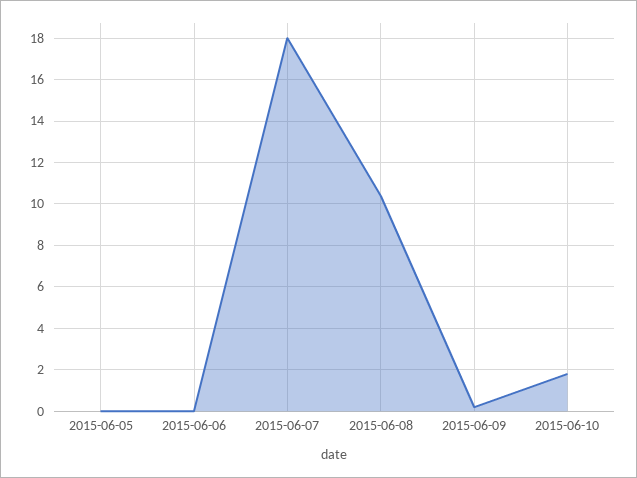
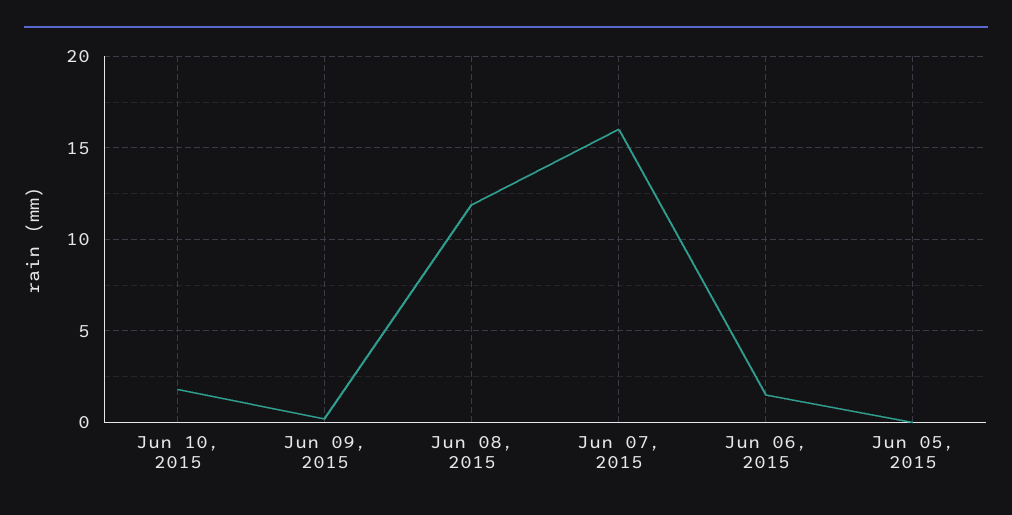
2015-06-06: 0 -> 1.5
2015-06-07: 18 -> 16
2015-06-08: 10.5 -> 12

